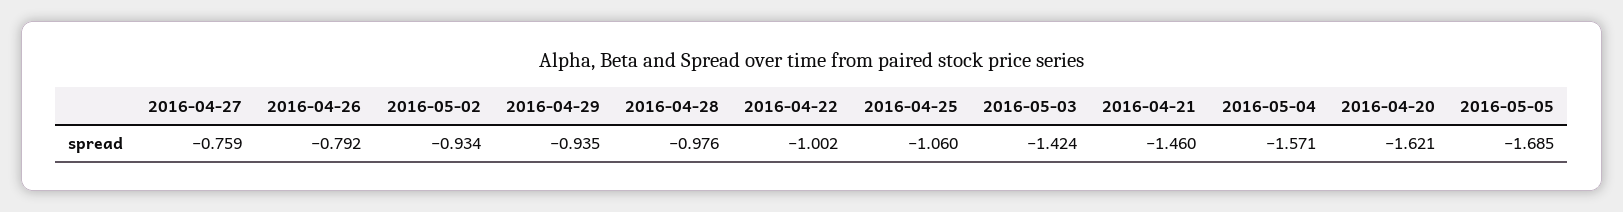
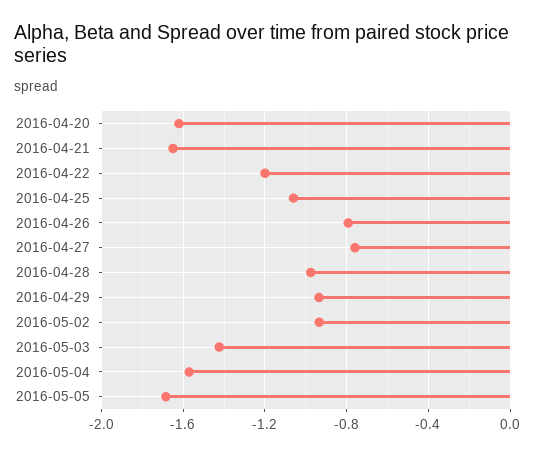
2016-04-22: -1.002 -> -1.2
2016-04-21: -1.46 -> -1.65

